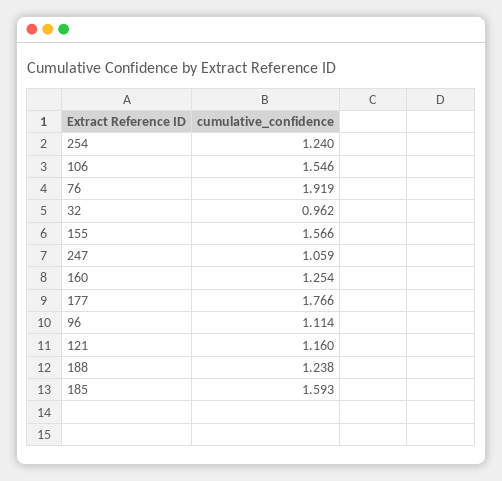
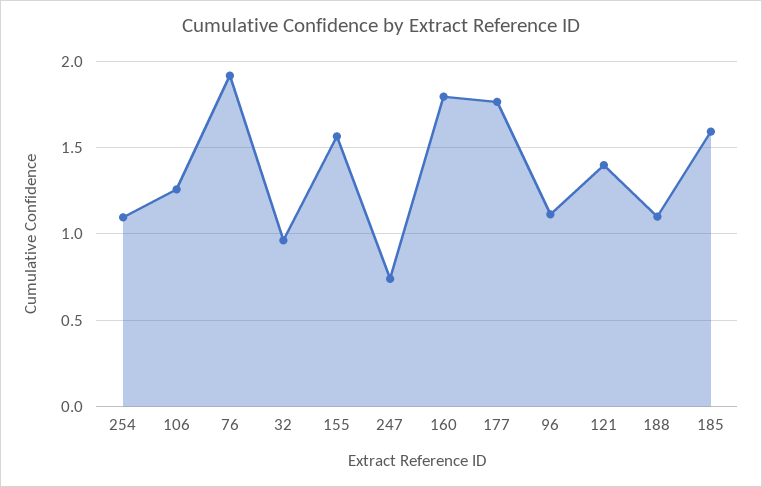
254: 1.24 -> 1.1
106: 1.546 -> 1.25
247: 1.059 -> 0.75
160: 1.254 -> 1.8
121: 1.16 -> 1.4
188: 1.238 -> 1.1

